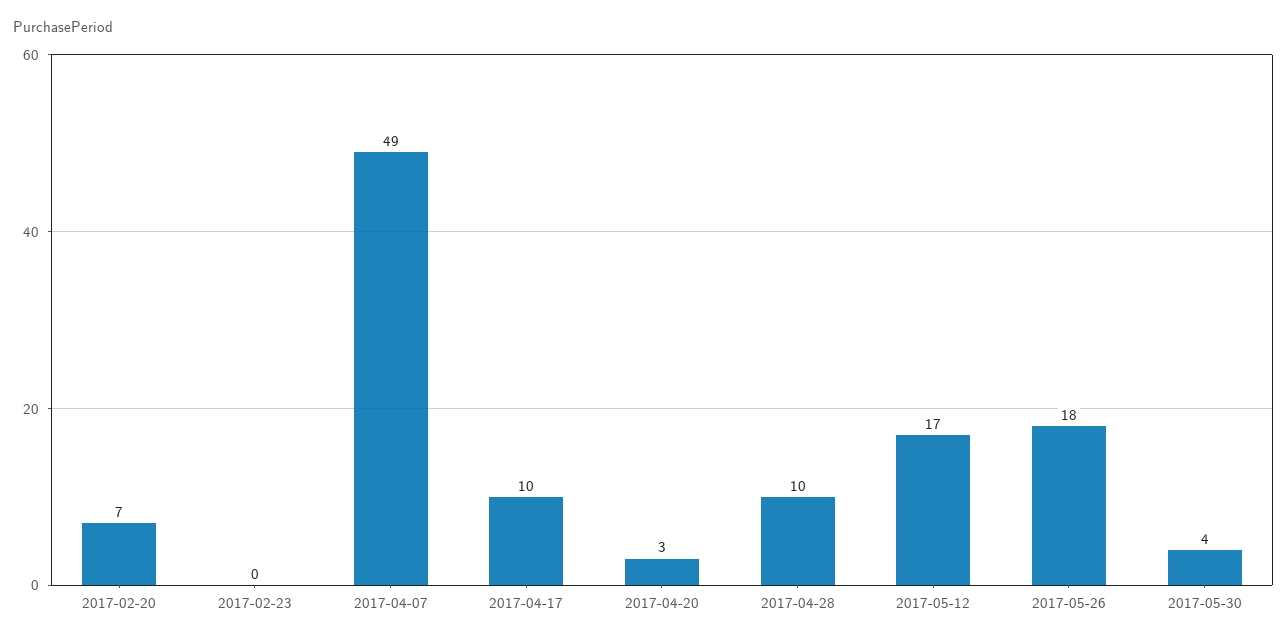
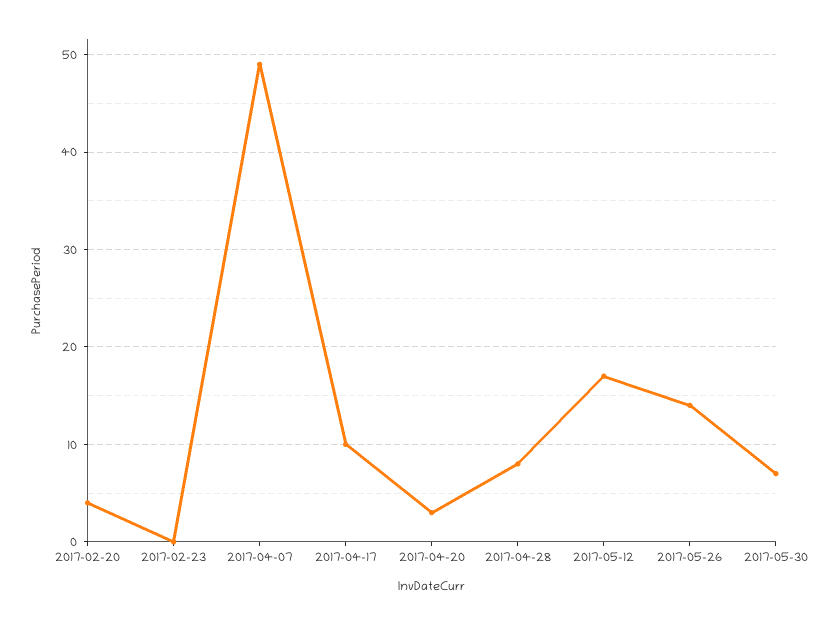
2017-02-20: 7 -> 4
2017-04-28: 10 -> 8
2017-05-26: 18 -> 14
2017-05-30: 4 -> 7

